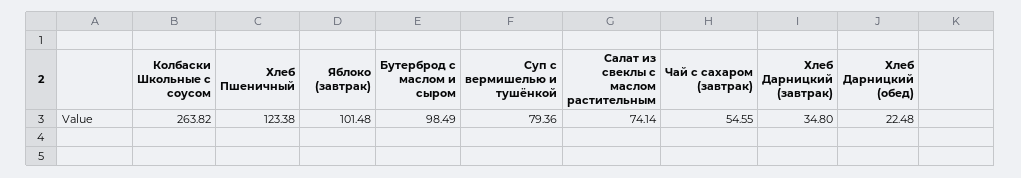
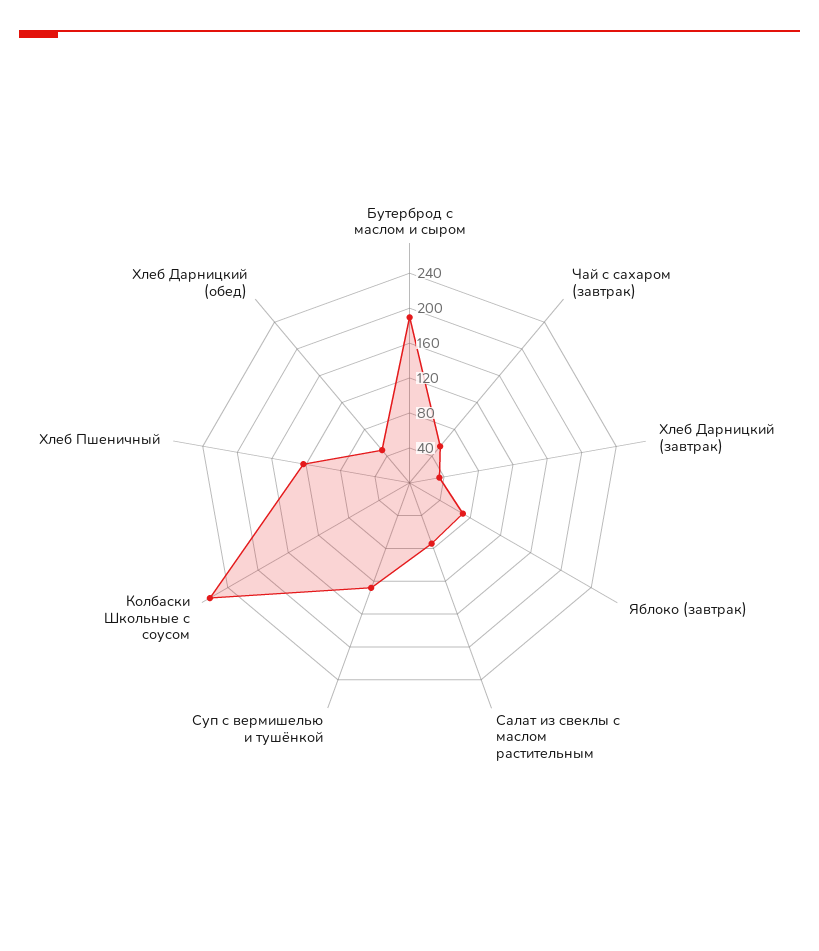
Яблоко (завтрак): 101.48 -> 70
Бутерброд с маслом и сыром: 98.49 -> 190
Суп с вермишелью и тушёнкой: 79.36 -> 130
Хлеб Дарницкий (обед): 22.48 -> 50

